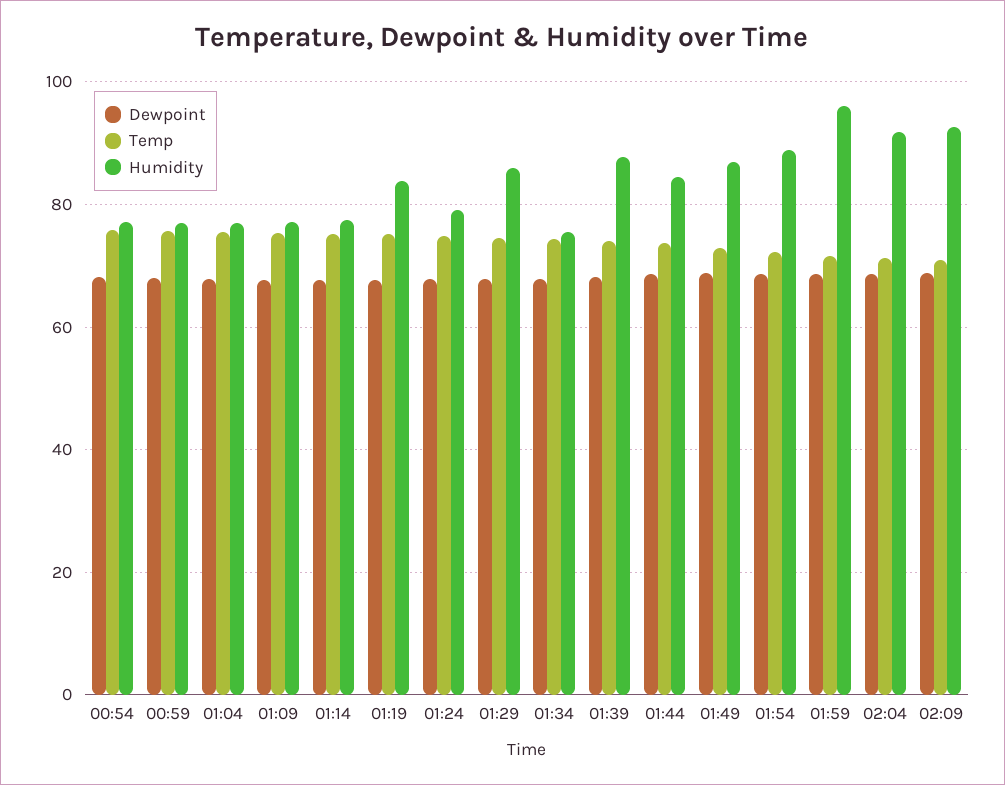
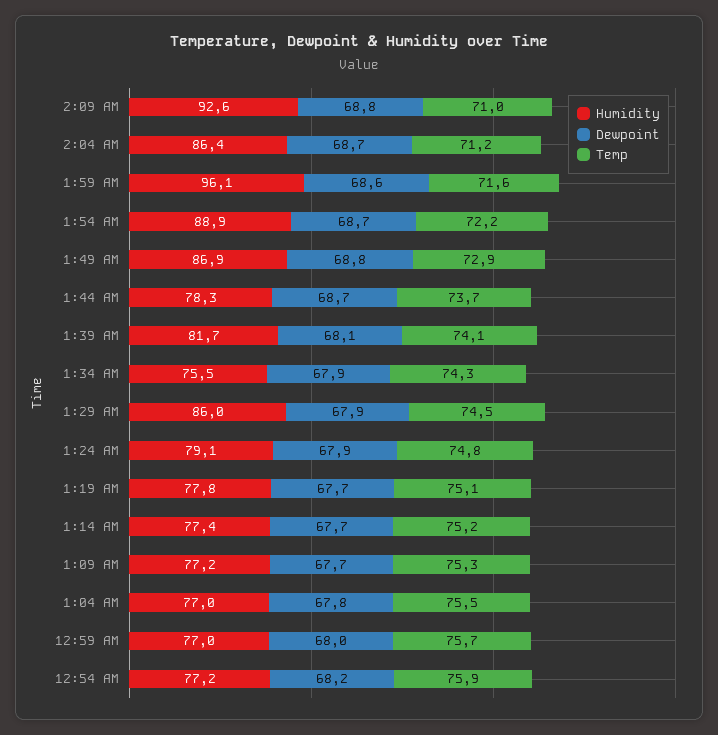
Humidity, 01:19: 84 -> 77.8
Humidity, 01:39: 88 -> 81.7
Humidity, 01:44: 84 -> 78.3
Humidity, 02:04: 92 -> 86.4

